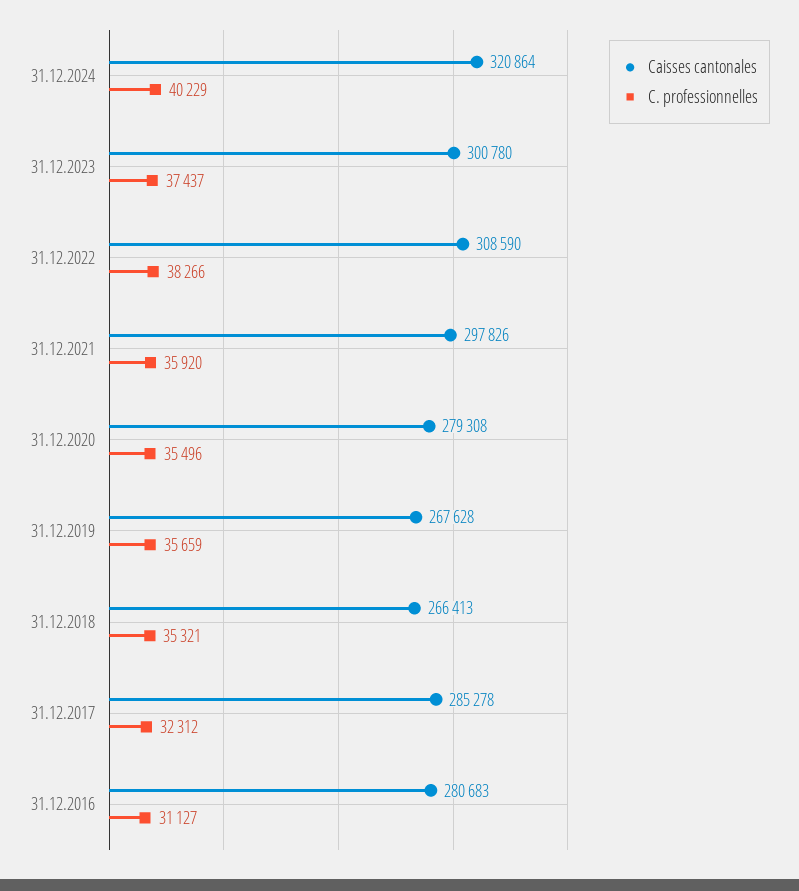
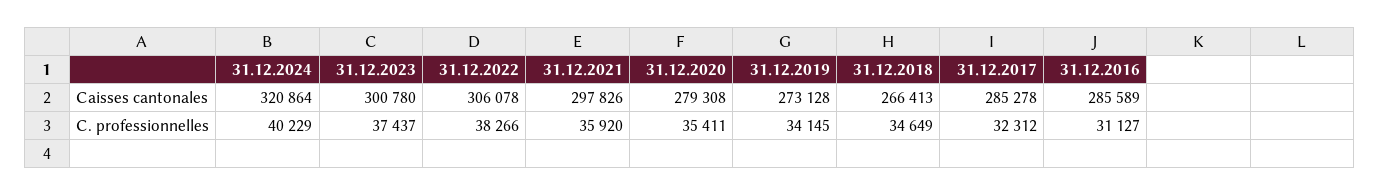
Caisses cantonales, 31.12.2022: 308590 -> 306078
C. professionnelles, 31.12.2020: 35496 -> 35411
Caisses cantonales, 31.12.2019: 267628 -> 273128
C. professionnelles, 31.12.2019: 35659 -> 34145
C. professionnelles, 31.12.2018: 35321 -> 34649
Caisses cantonales, 31.12.2016: 280683 -> 285589

